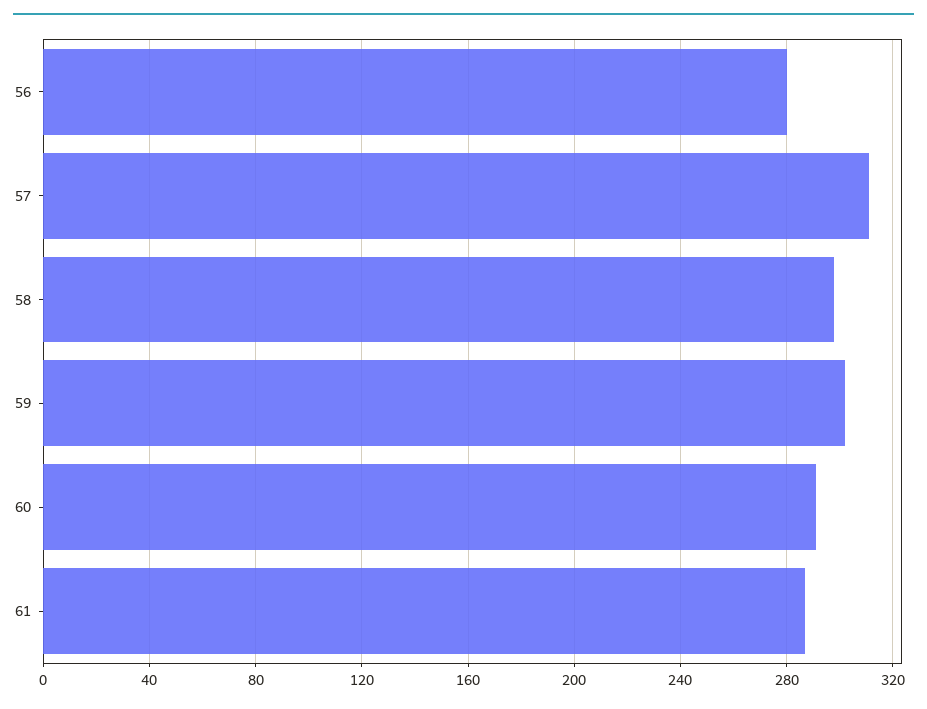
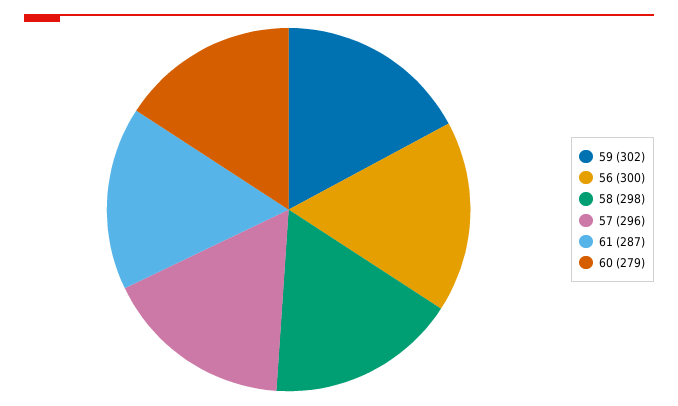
56: 280 -> 300
57: 310 -> 296
60: 290 -> 279

